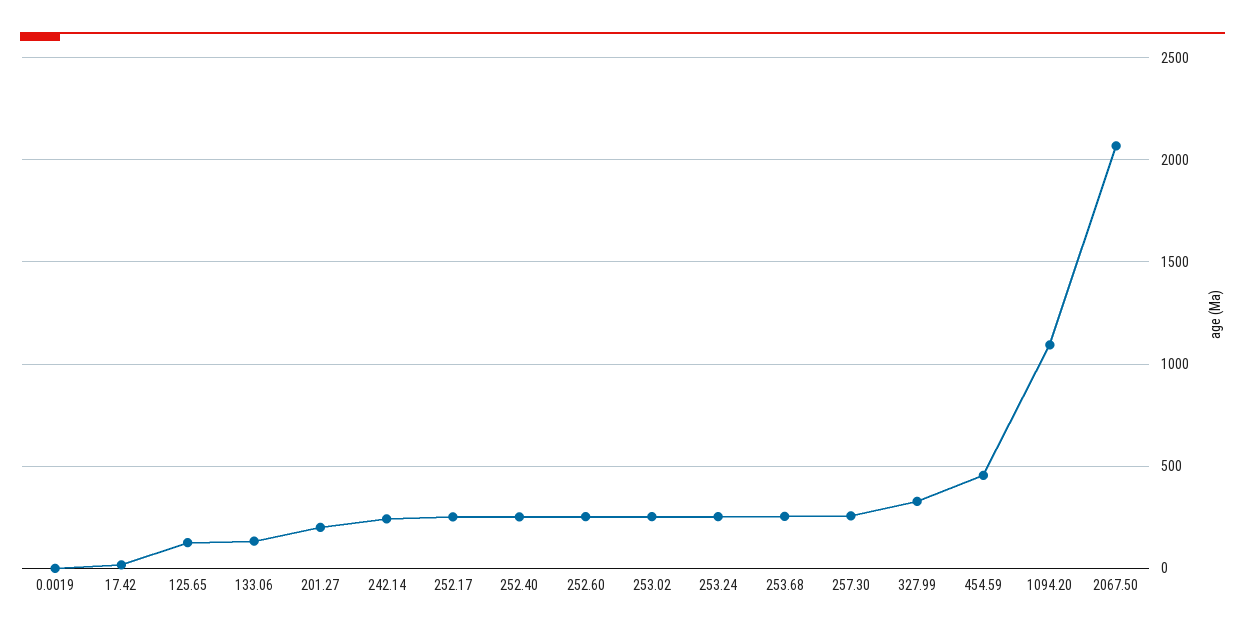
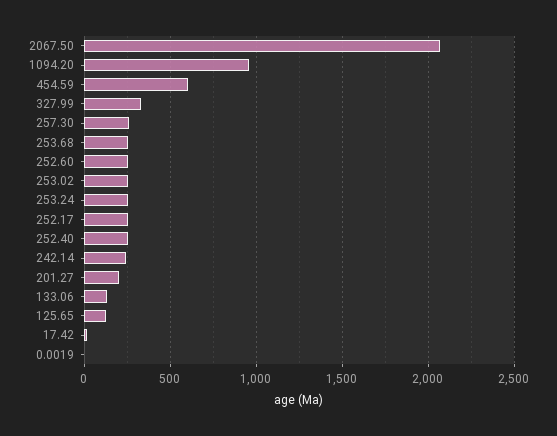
454.59: 450 -> 600
1094.20: 1100 -> 950

